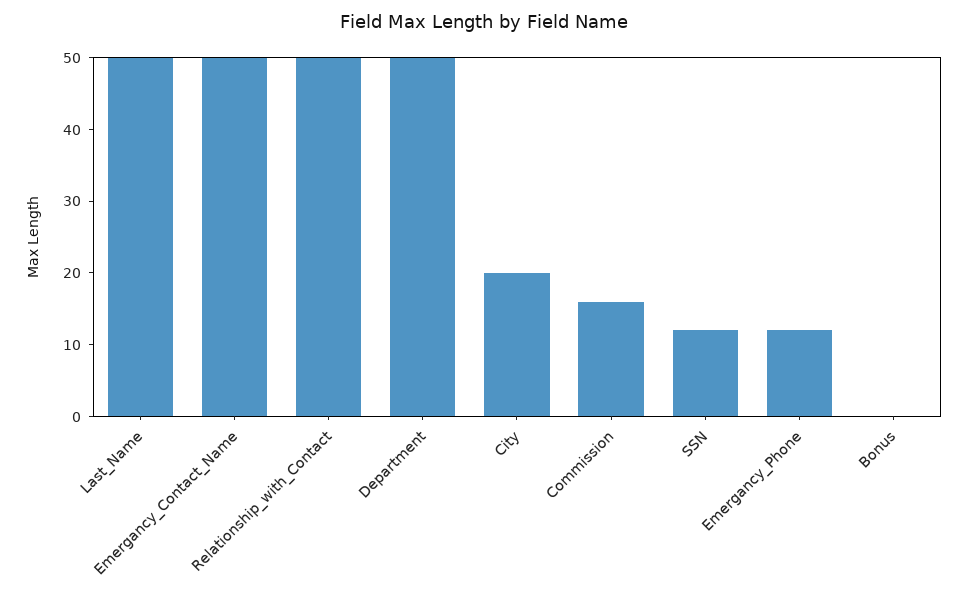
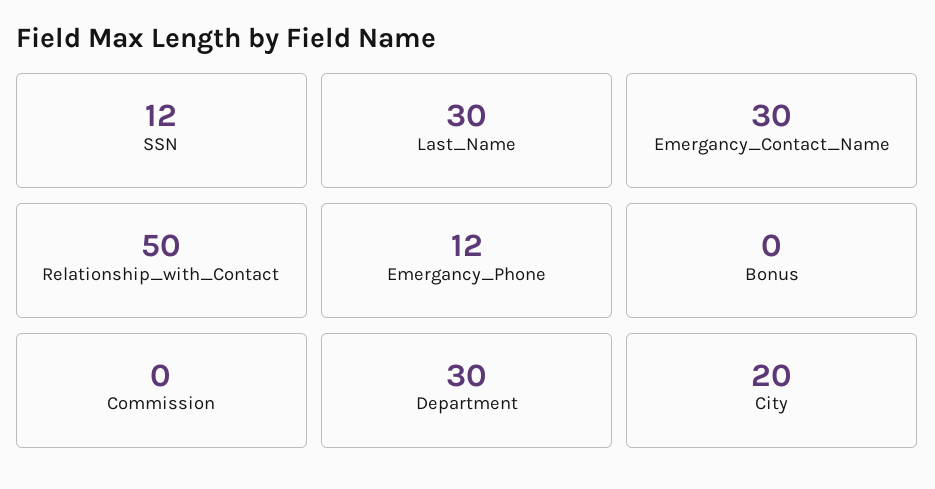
Last_Name: 50 -> 30
Emergancy_Contact_Name: 50 -> 30
Department: 50 -> 30
Commission: 15 -> 0

